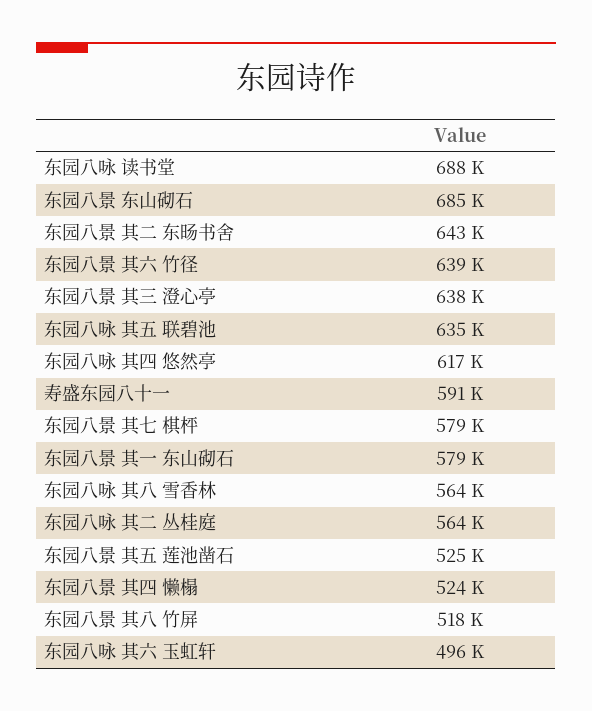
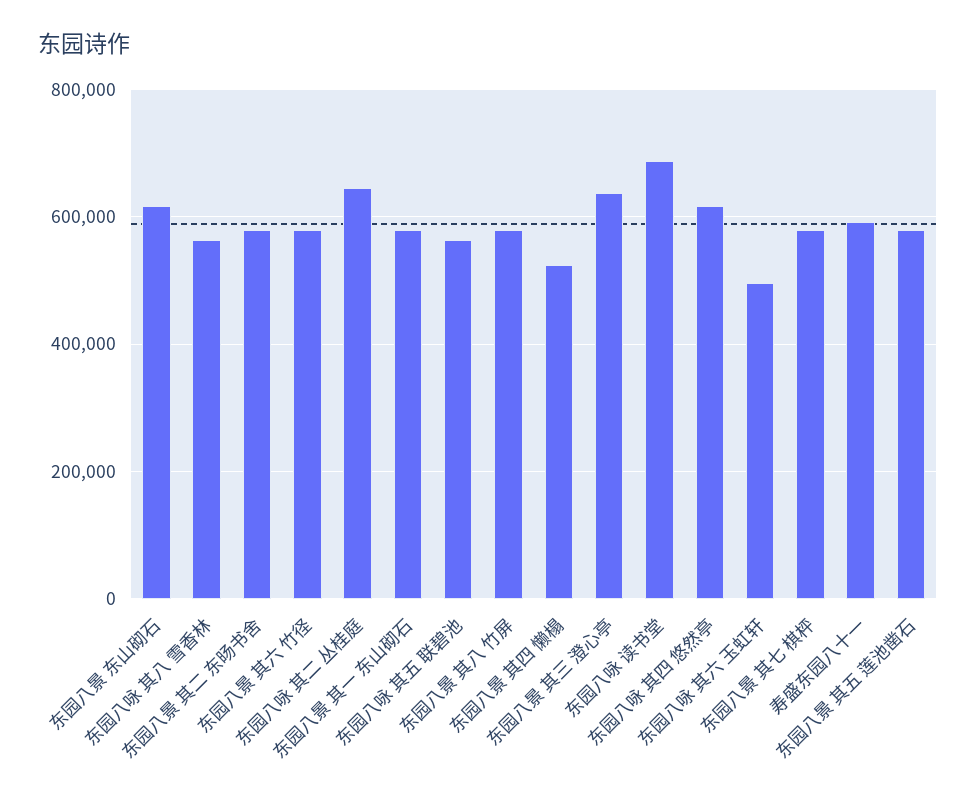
东园八景 东山砌石: 685000 -> 620000
东园八景 其二 东旸书舍: 643000 -> 580000
东园八景 其六 竹径: 639000 -> 580000
东园八咏 其五 联碧池: 635000 -> 560000
东园八咏 其二 丛桂庭: 564000 -> 640000
东园八景 其五 莲池凿石: 525000 -> 580000
东园八景 其八 竹屏: 518000 -> 580000

